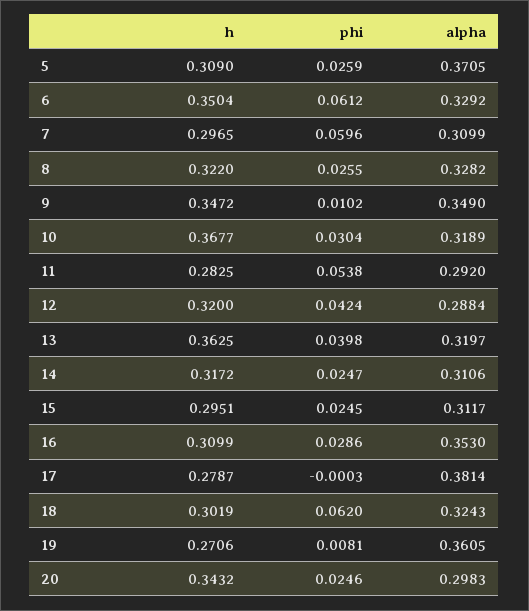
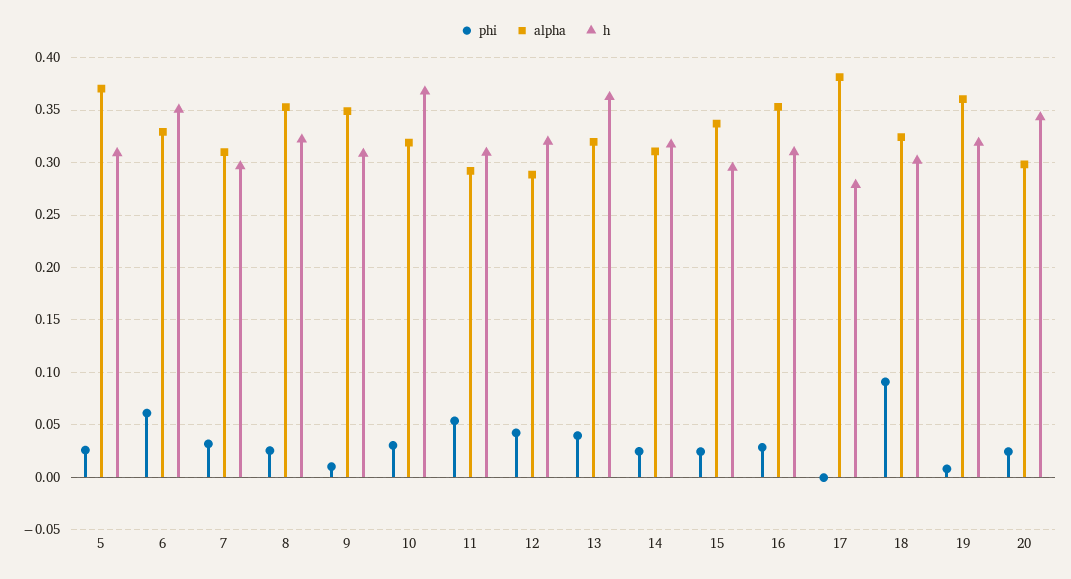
phi, 7: 0.0596 -> 0.03
alpha, 8: 0.3282 -> 0.35
h, 9: 0.3472 -> 0.31
h, 11: 0.2825 -> 0.31
alpha, 15: 0.3117 -> 0.34
phi, 18: 0.062 -> 0.09
h, 19: 0.2706 -> 0.32

